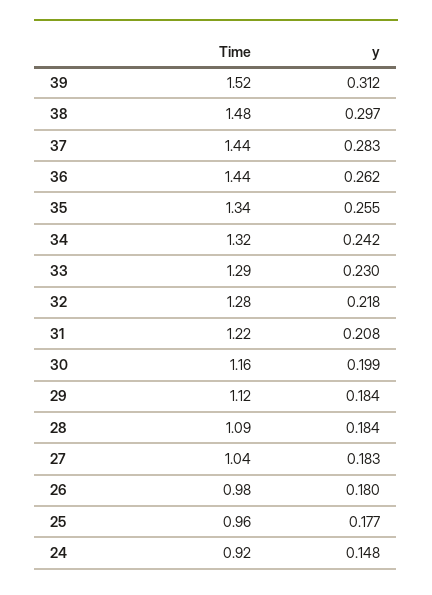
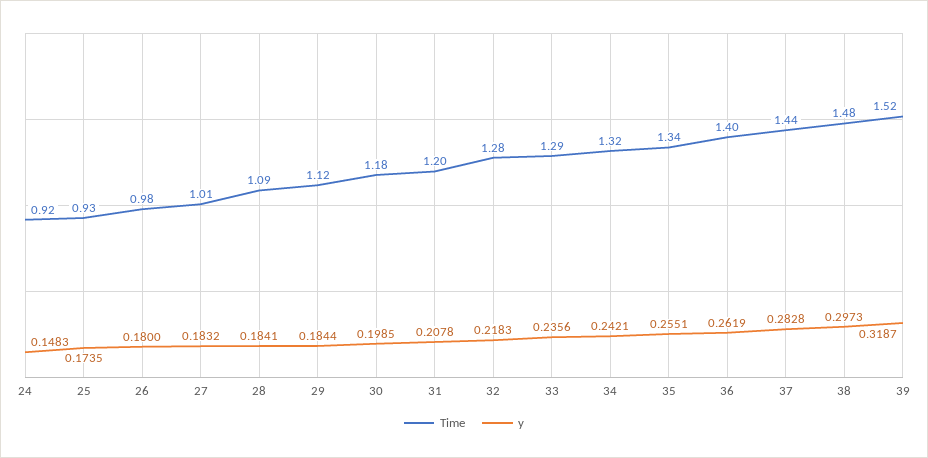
y, 39: 0.312 -> 0.3187
Time, 36: 1.44 -> 1.4
y, 33: 0.23 -> 0.2356
Time, 31: 1.22 -> 1.2
Time, 30: 1.16 -> 1.18
Time, 27: 1.04 -> 1.01
Time, 25: 0.96 -> 0.93
y, 25: 0.177 -> 0.1735

